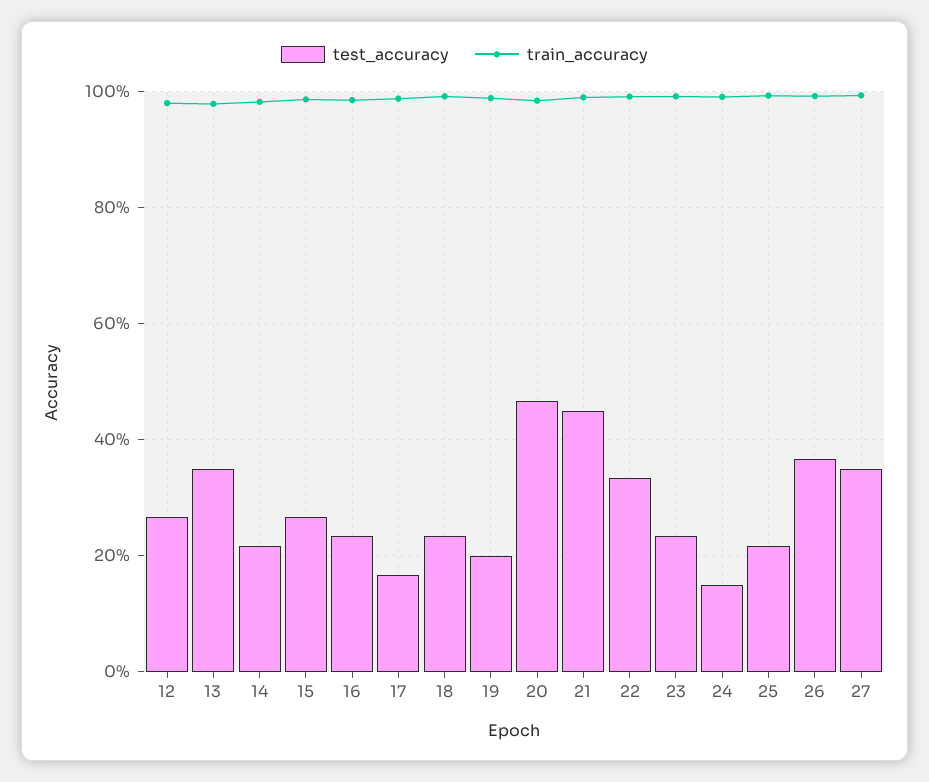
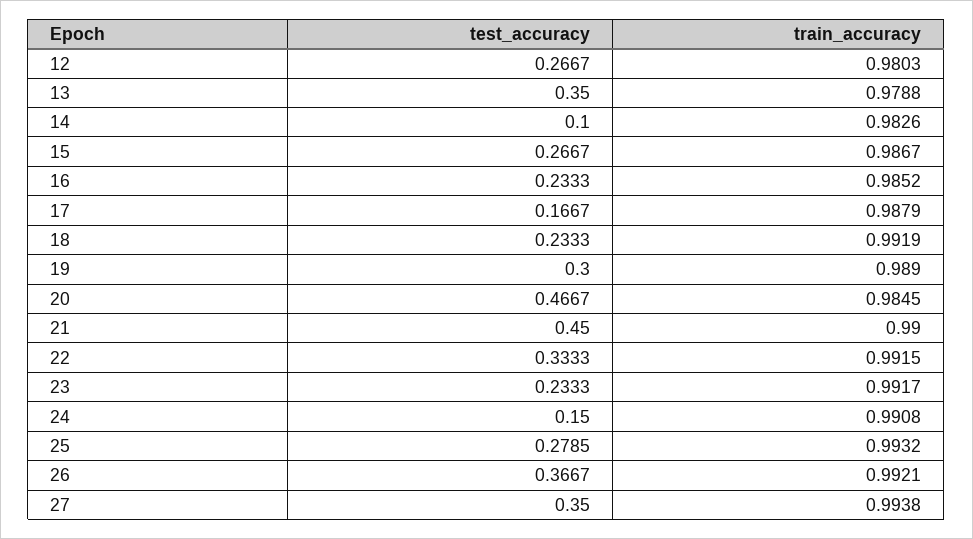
test_accuracy, 14: 0.22 -> 0.1
test_accuracy, 19: 0.2 -> 0.3
test_accuracy, 25: 0.22 -> 0.2785

